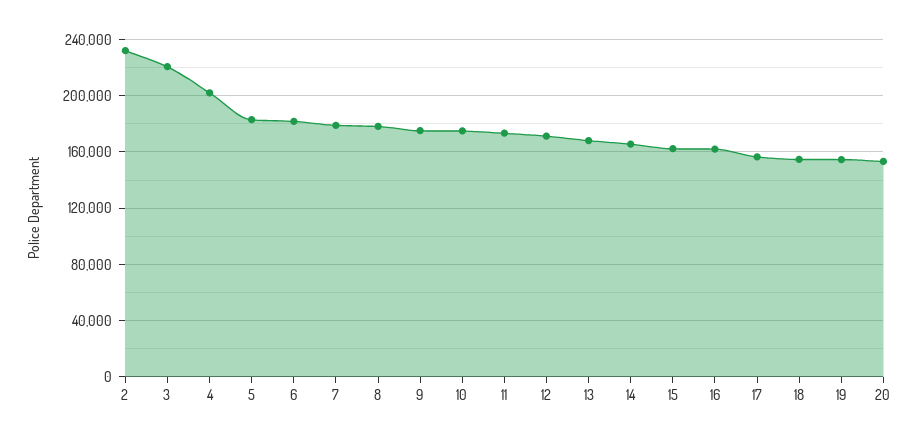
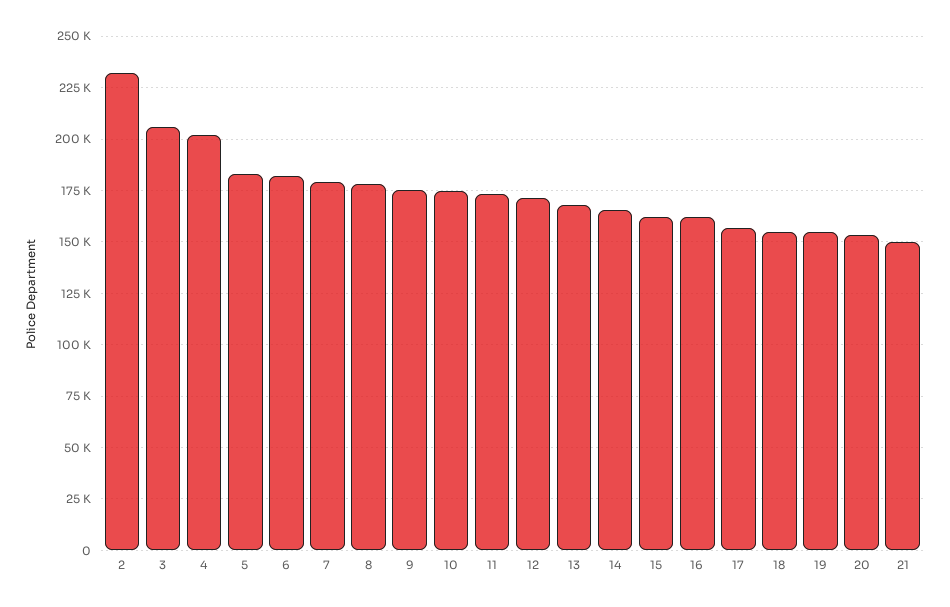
3: 220000 -> 205000
21: none -> 150000

